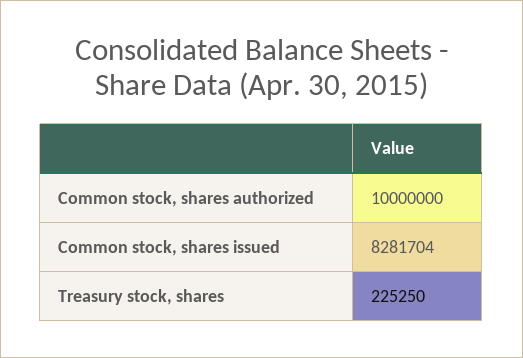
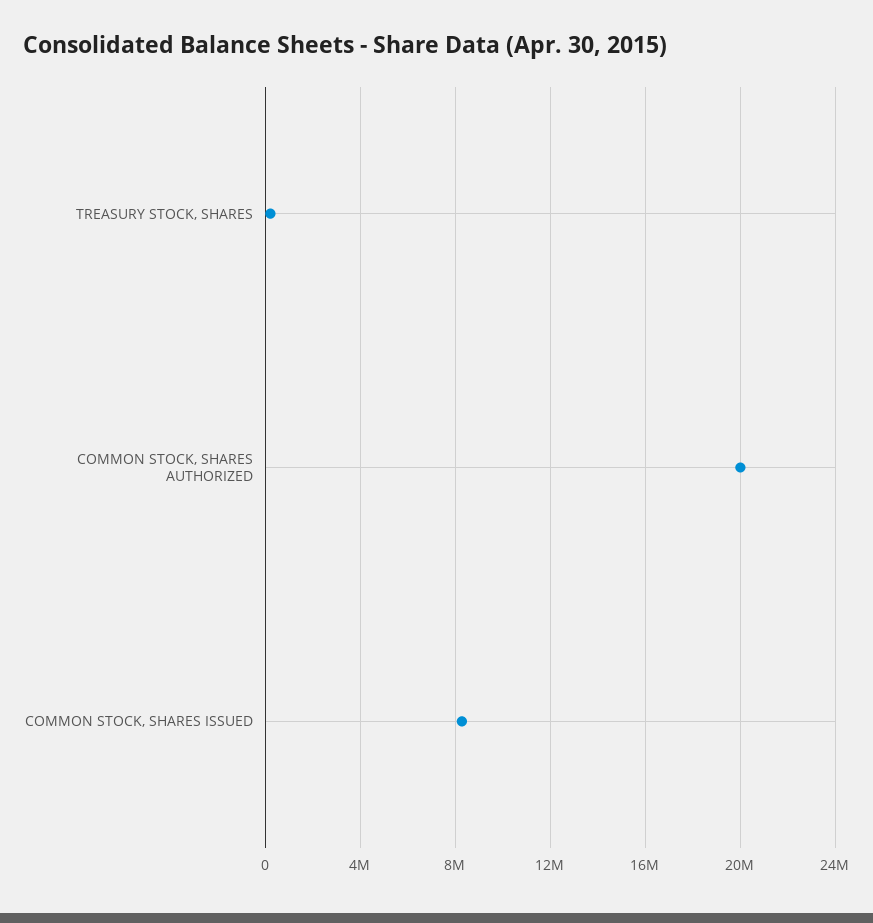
Common stock, shares authorized: 10000000 -> 20000000

